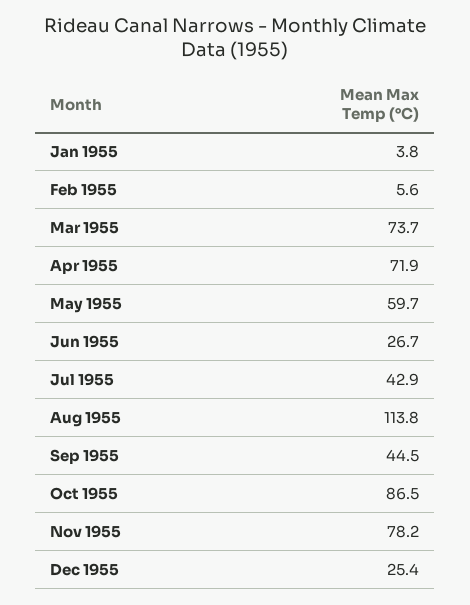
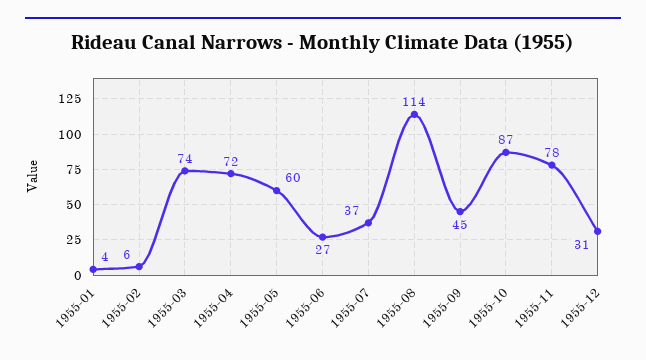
Jul 1955: 42.9 -> 37
Dec 1955: 25.4 -> 31

